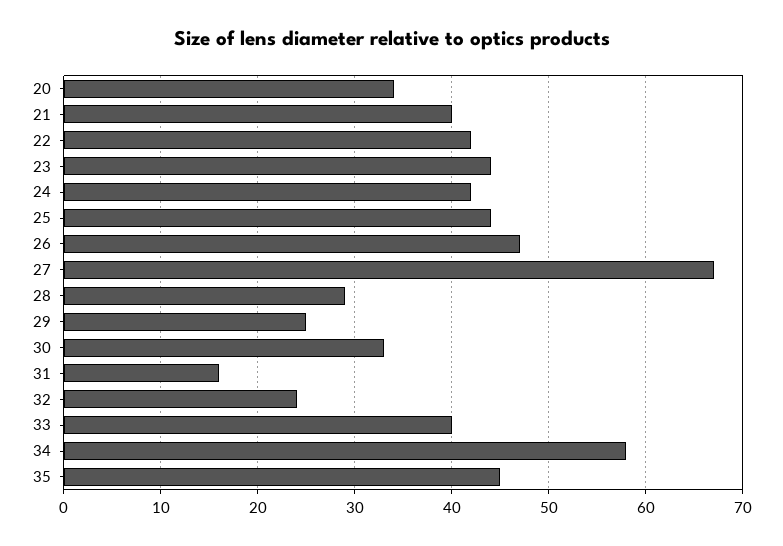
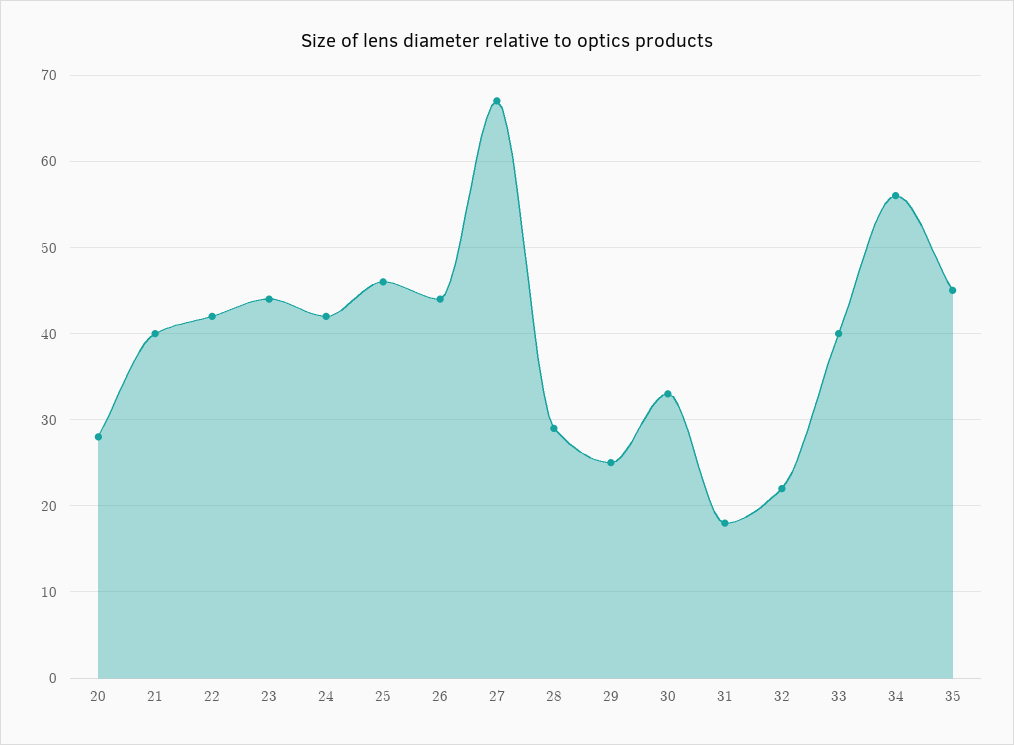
20: 34 -> 28
25: 44 -> 46
26: 47 -> 44
31: 16 -> 18
32: 24 -> 22
34: 58 -> 56

